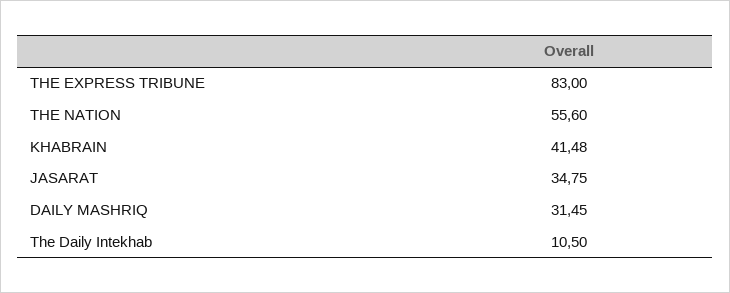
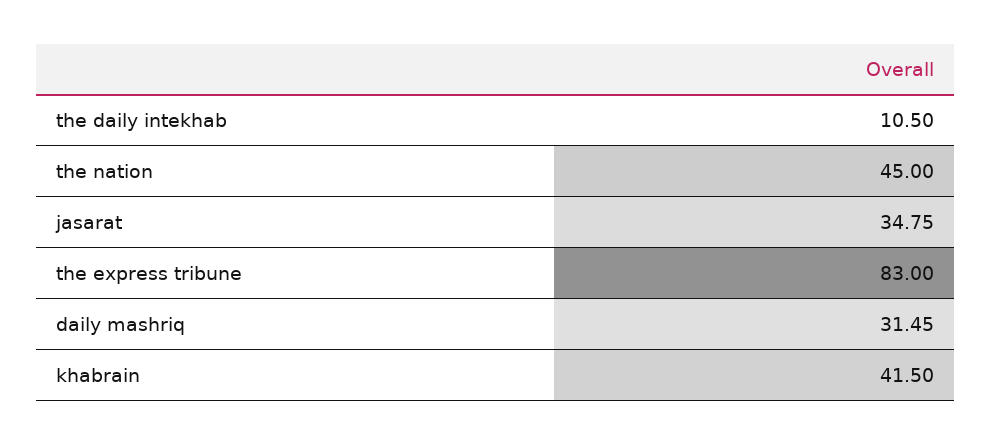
THE NATION: 55.6 -> 45
KHABRAIN: 41.48 -> 41.5

